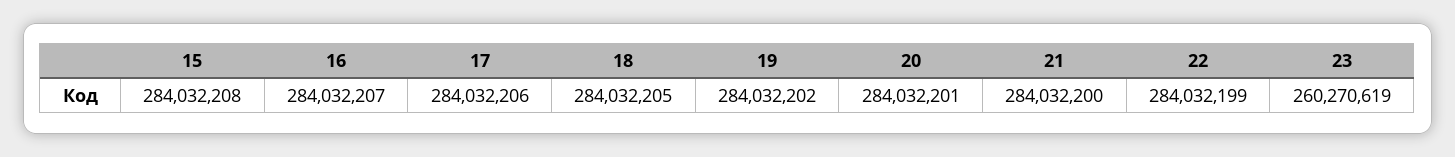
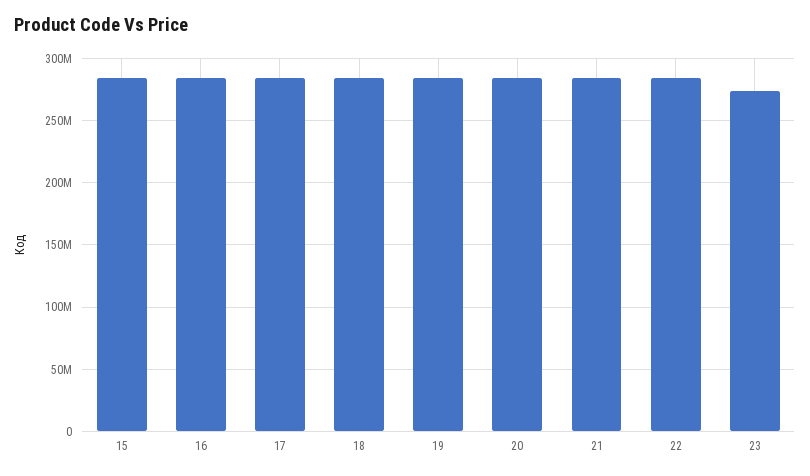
23: 260270619 -> 275000000

